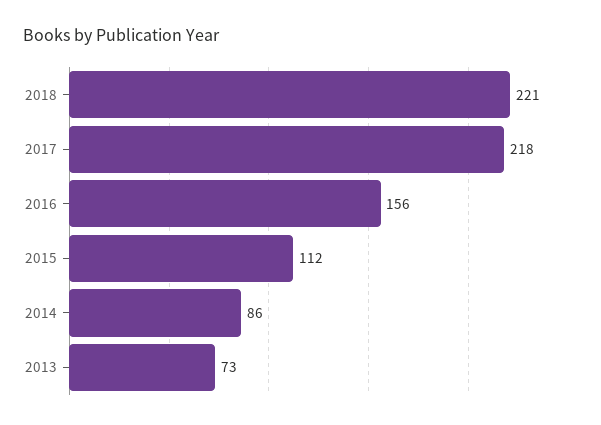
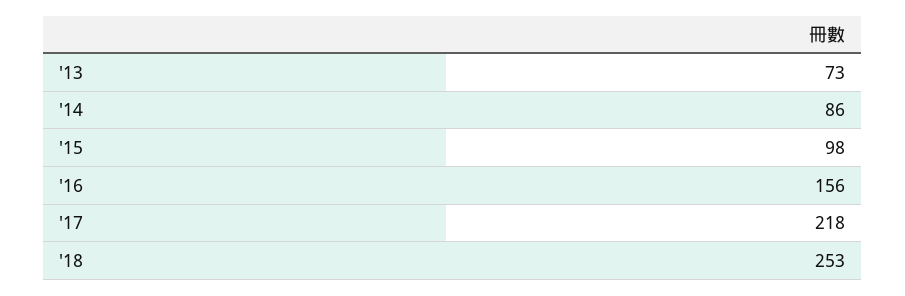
2018: 221 -> 253
2015: 112 -> 98

